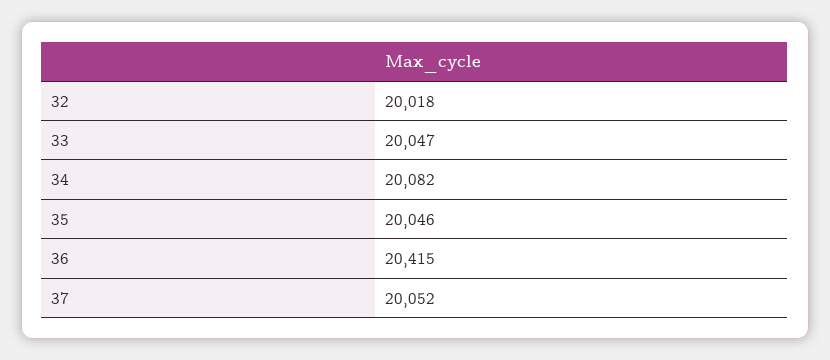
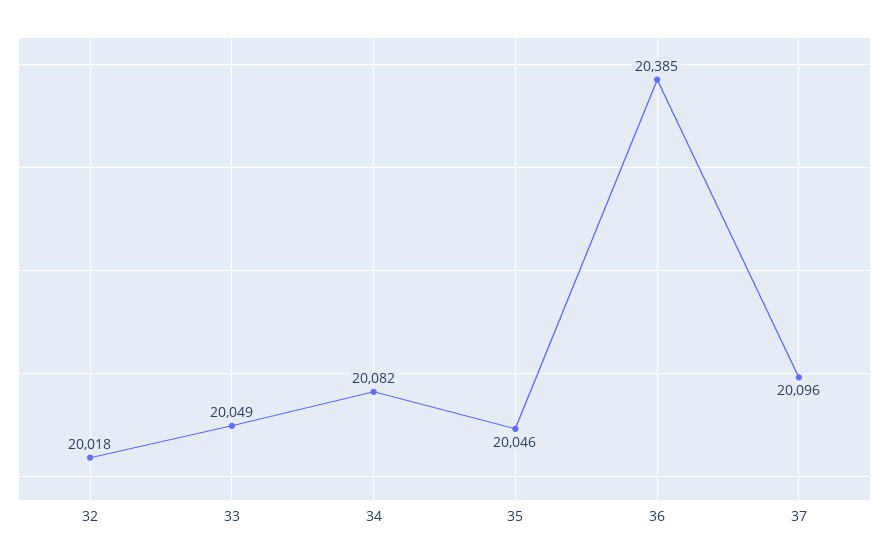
33: 20047 -> 20049
36: 20415 -> 20385
37: 20052 -> 20096

